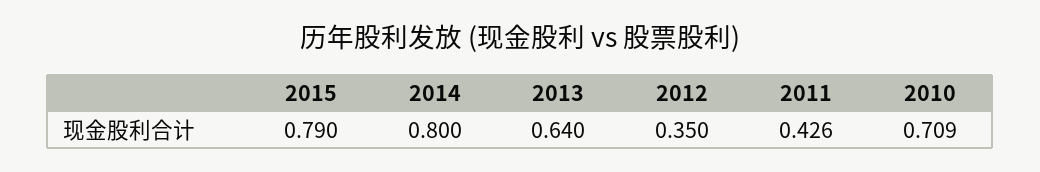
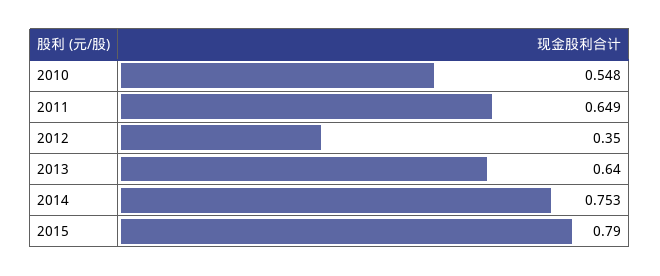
2014: 0.8 -> 0.753
2011: 0.426 -> 0.649
2010: 0.709 -> 0.548

